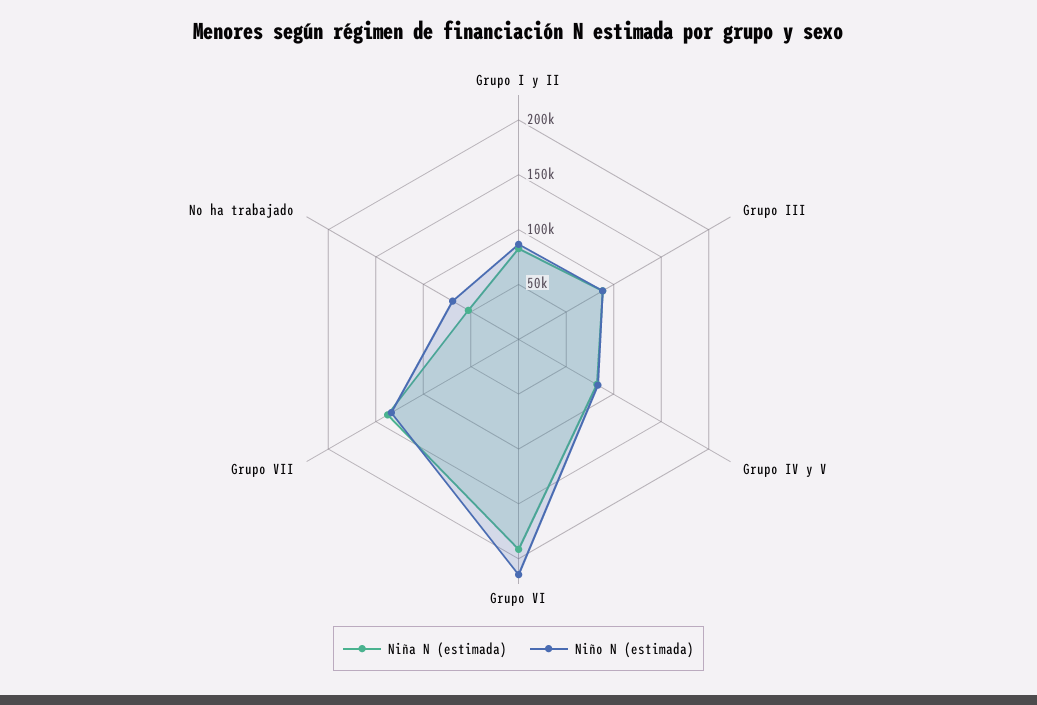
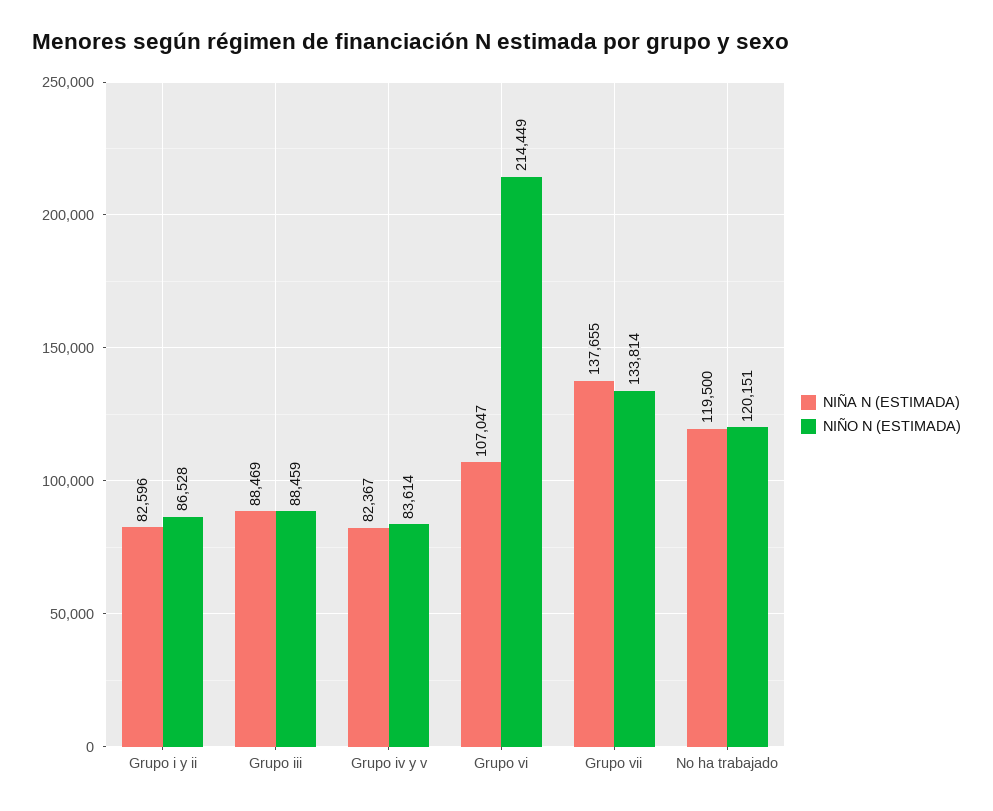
Niña N (estimada), Grupo VI: 190000 -> 107047
Niña N (estimada), No ha trabajado: 50000 -> 119500
Niño N (estimada), No ha trabajado: 70000 -> 120151

